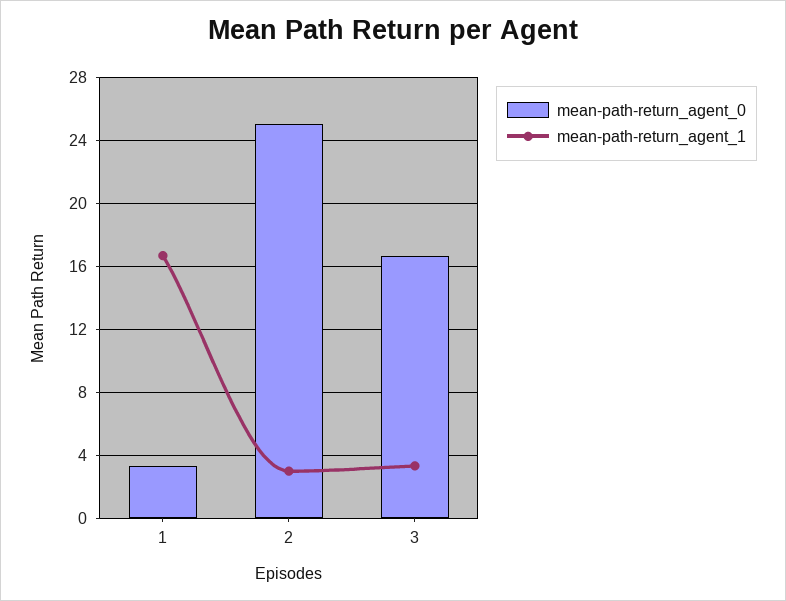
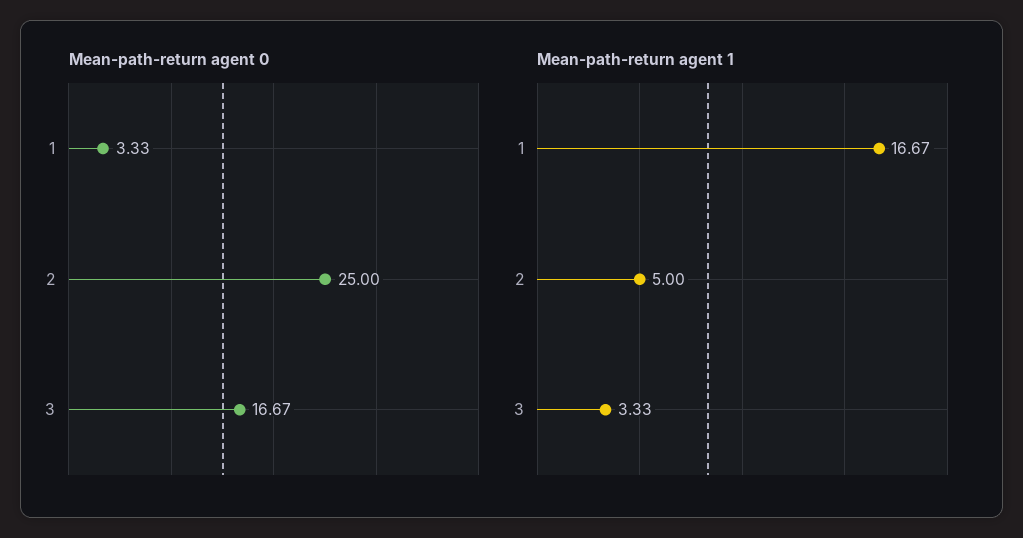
mean-path-return_agent_1, 2: 3 -> 5

